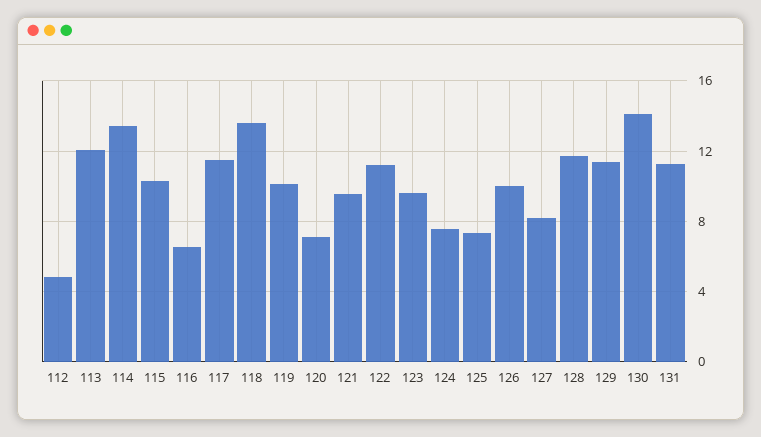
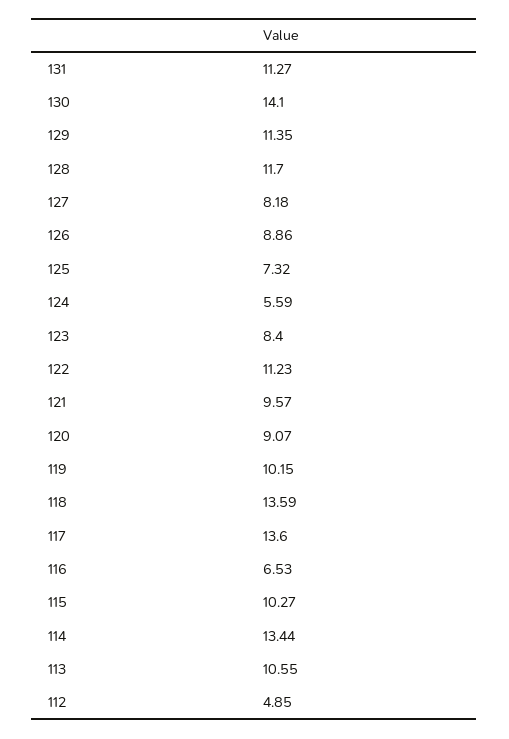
113: 12 -> 10.55
117: 11.5 -> 13.6
120: 7 -> 9.07
123: 9.5 -> 8.4
124: 7.5 -> 5.59
126: 10 -> 8.86

